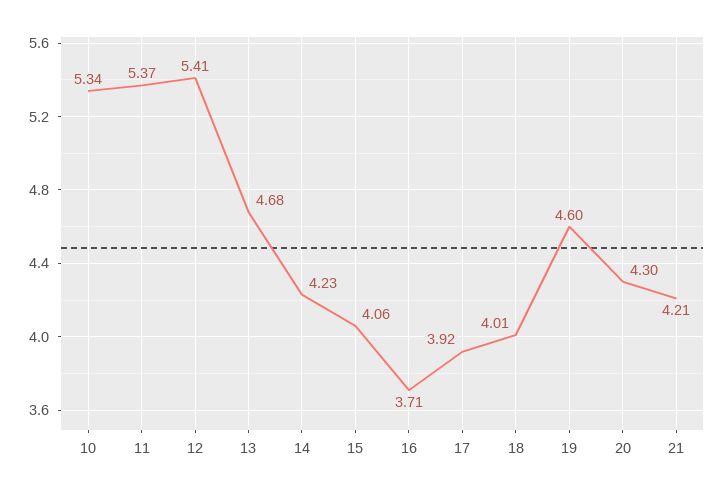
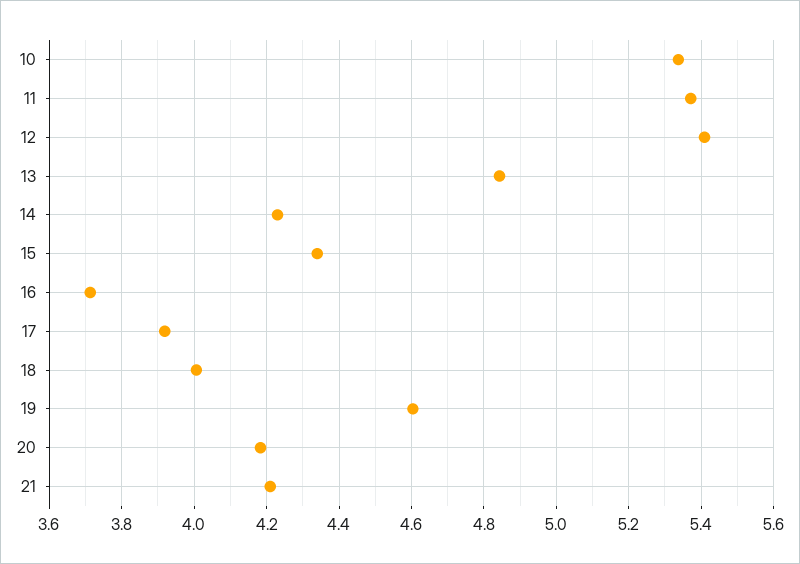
13: 4.68 -> 4.84
15: 4.06 -> 4.34
20: 4.3 -> 4.18

